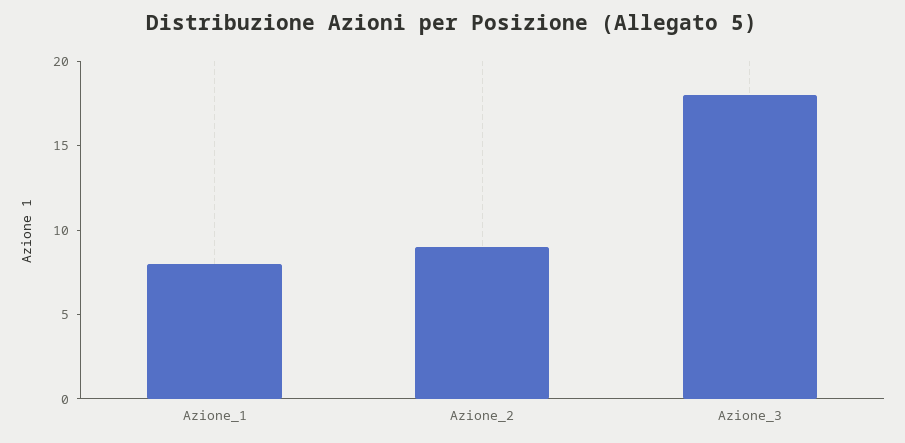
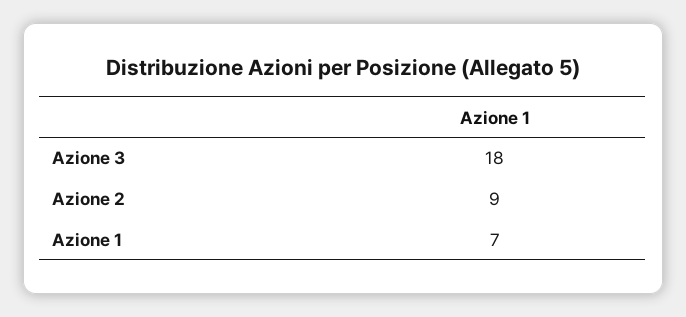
Azione_1: 8 -> 7

